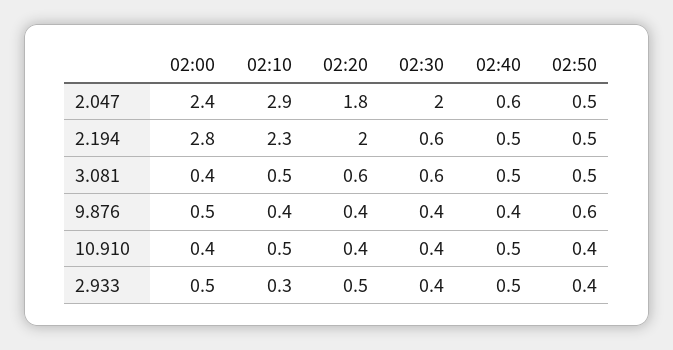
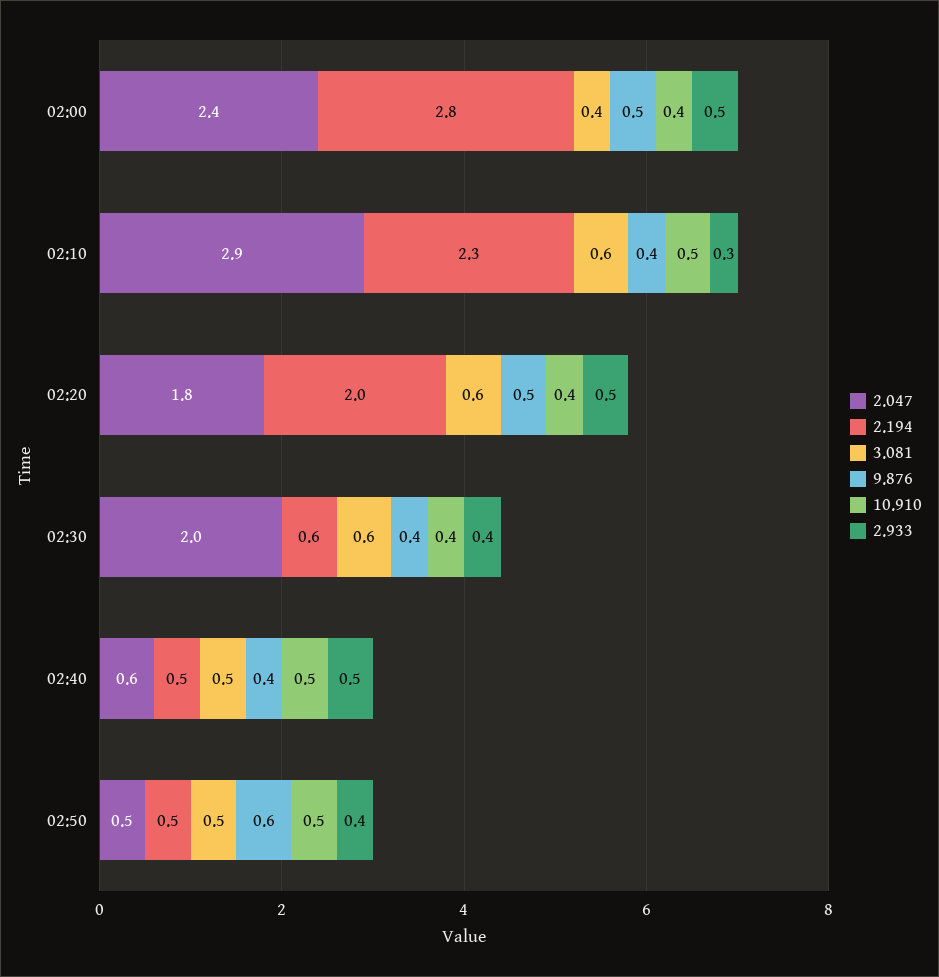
3.081, 02:10: 0.5 -> 0.6
9.876, 02:20: 0.4 -> 0.5
10.910, 02:50: 0.4 -> 0.5

